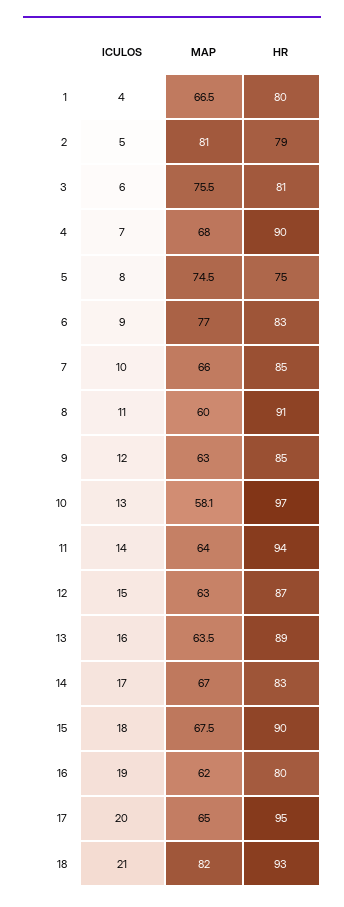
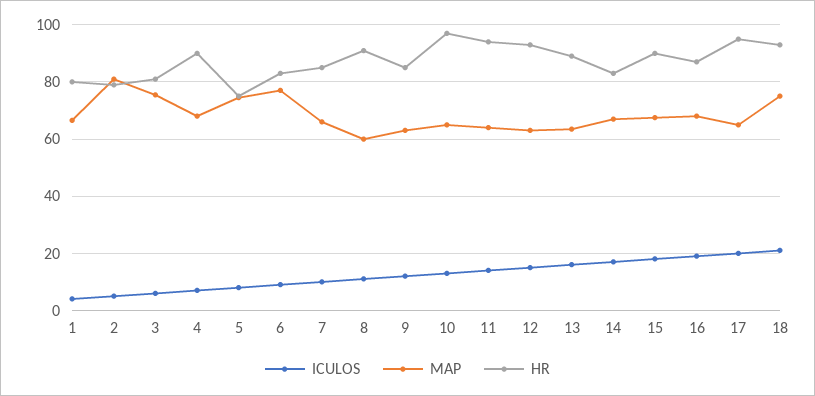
MAP, 10: 58.1 -> 65
HR, 12: 87 -> 92.5
MAP, 16: 62 -> 67.5
HR, 16: 80 -> 87.5
MAP, 18: 82 -> 75

